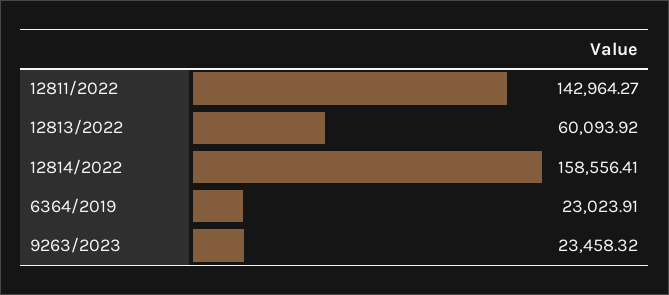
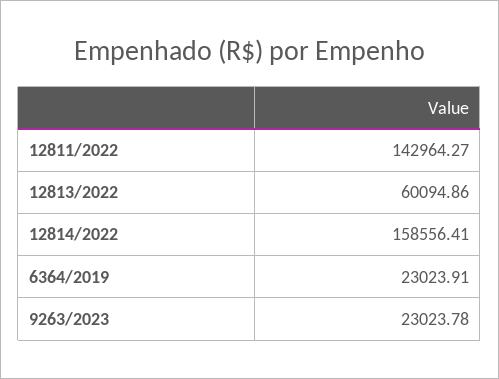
12813/2022: 60093.92 -> 60094.86
9263/2023: 23458.32 -> 23023.78

